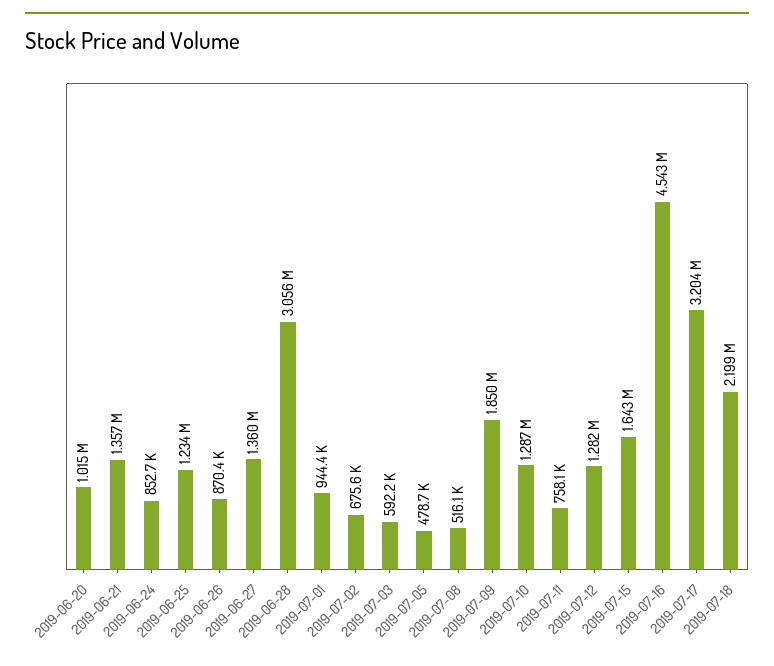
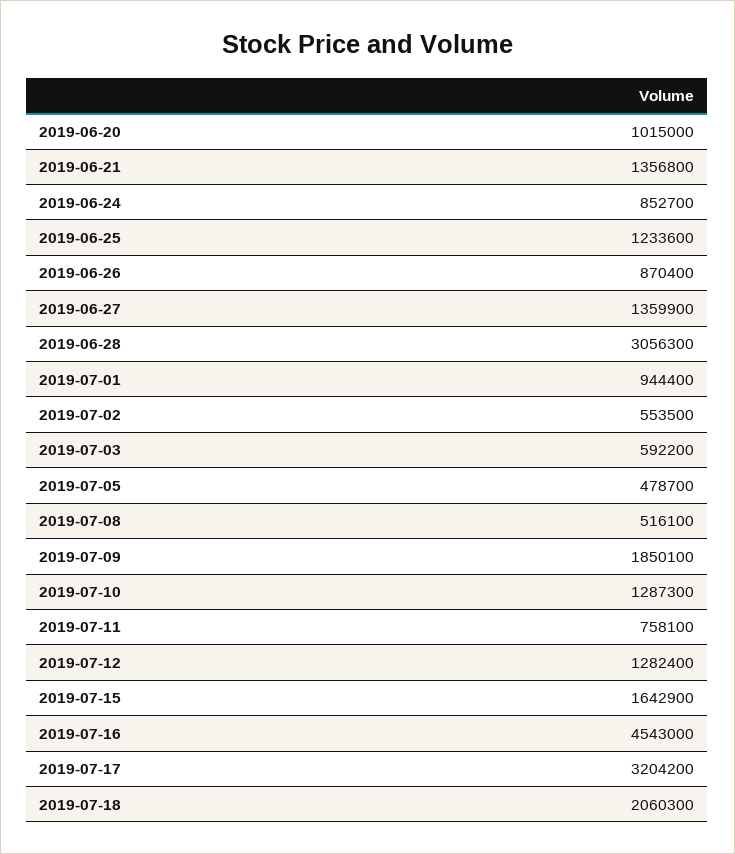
2019-07-02: 675600 -> 553500
2019-07-18: 2199000 -> 2060300

